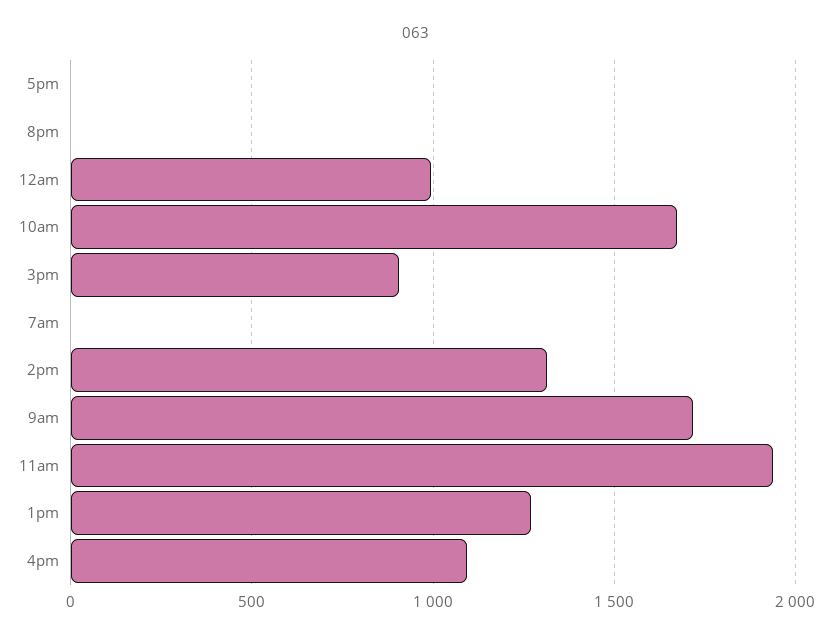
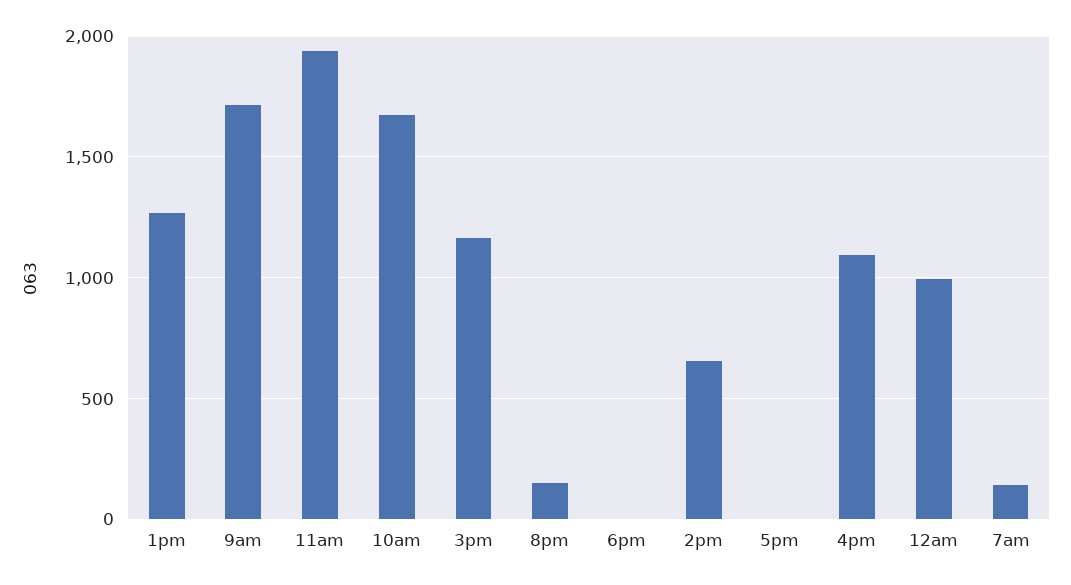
8pm: 0 -> 150
3pm: 900 -> 1150
7am: 0 -> 150
2pm: 1300 -> 650
6pm: none -> 0

